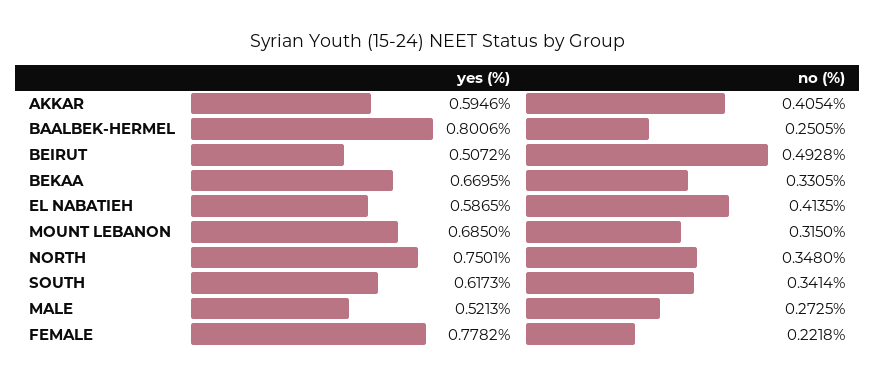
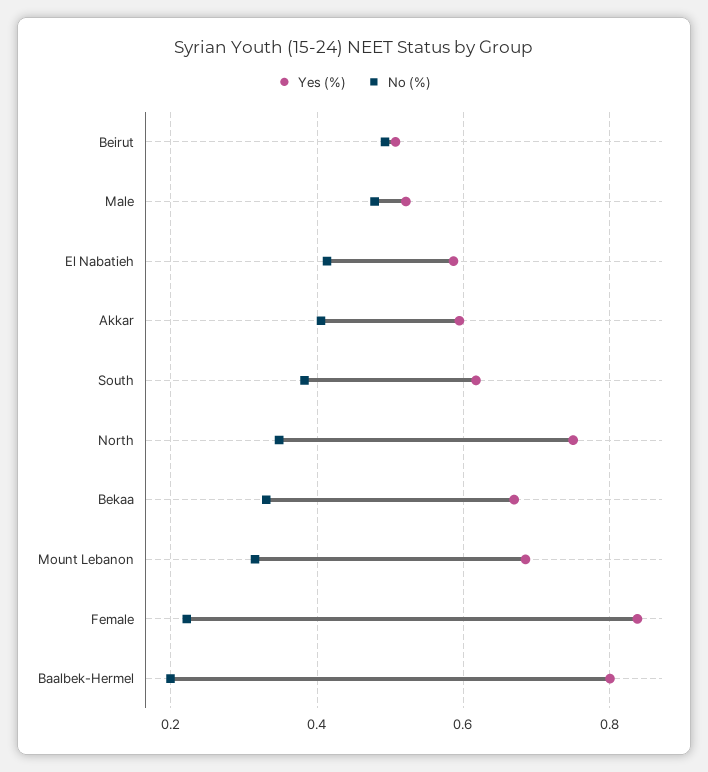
no (%), BAALBEK-HERMEL: 0.2505 -> 0.2
no (%), SOUTH: 0.3414 -> 0.38
no (%), MALE: 0.2725 -> 0.48
yes (%), FEMALE: 0.7782 -> 0.84

